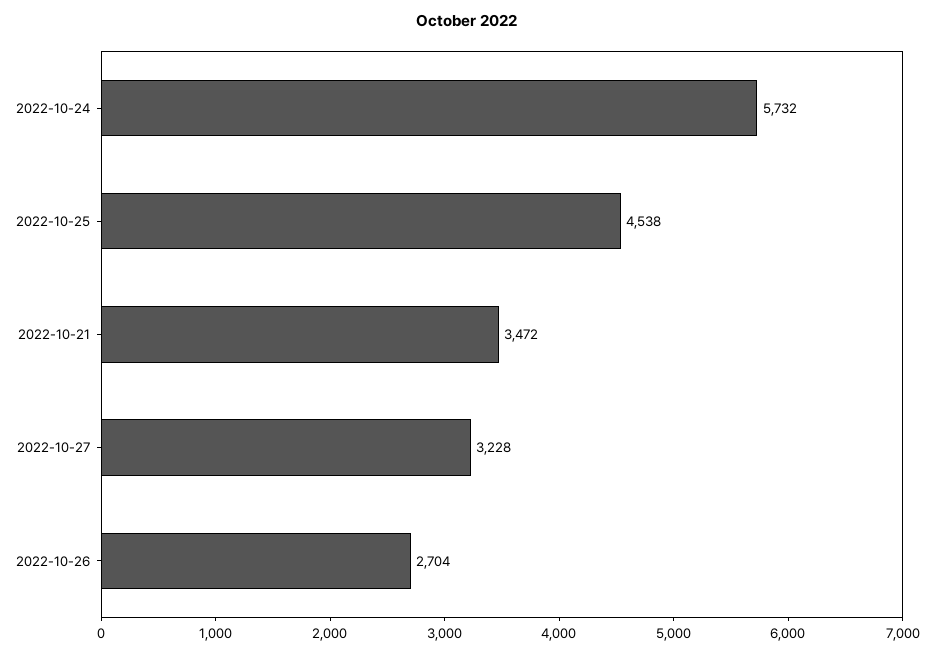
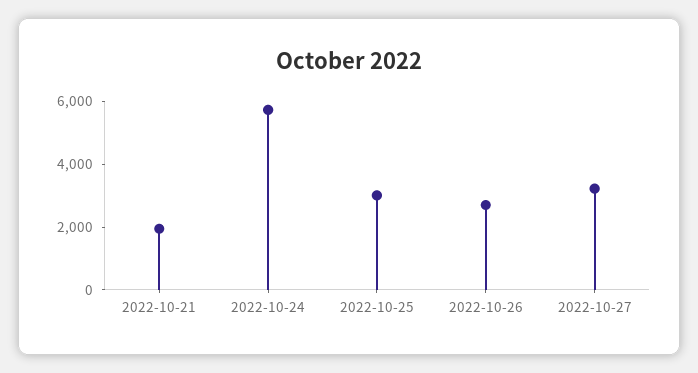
2022-10-25: 4538 -> 3000
2022-10-21: 3472 -> 2000

